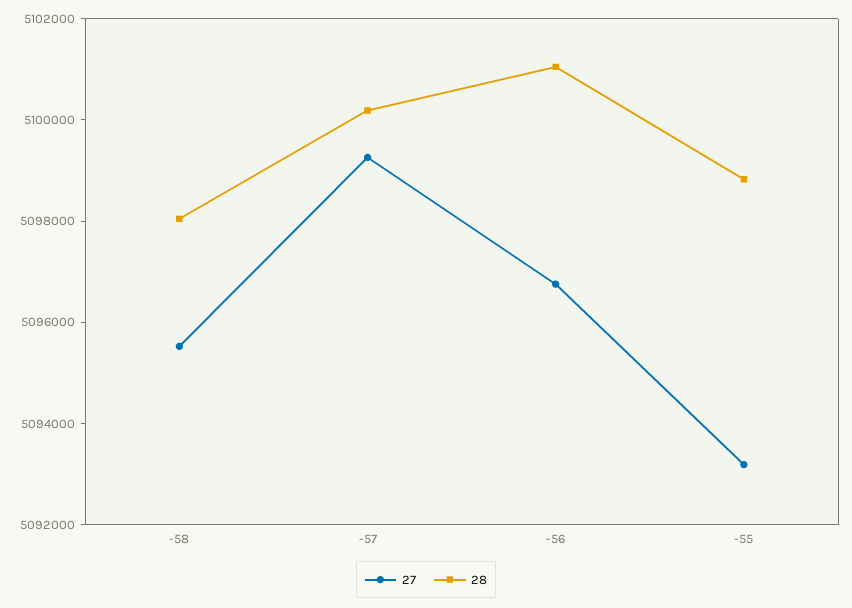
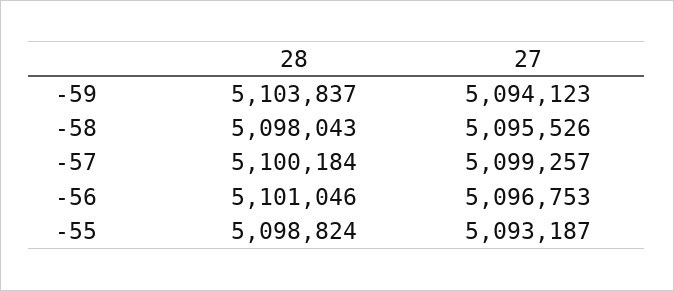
28, -59: none -> 5103837
27, -59: none -> 5094123

